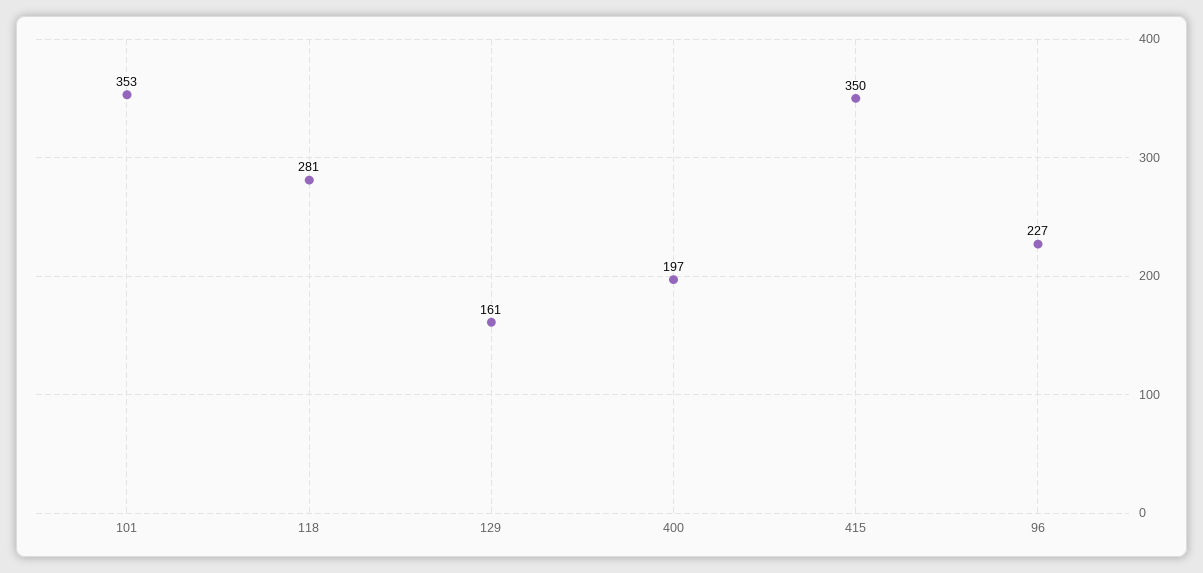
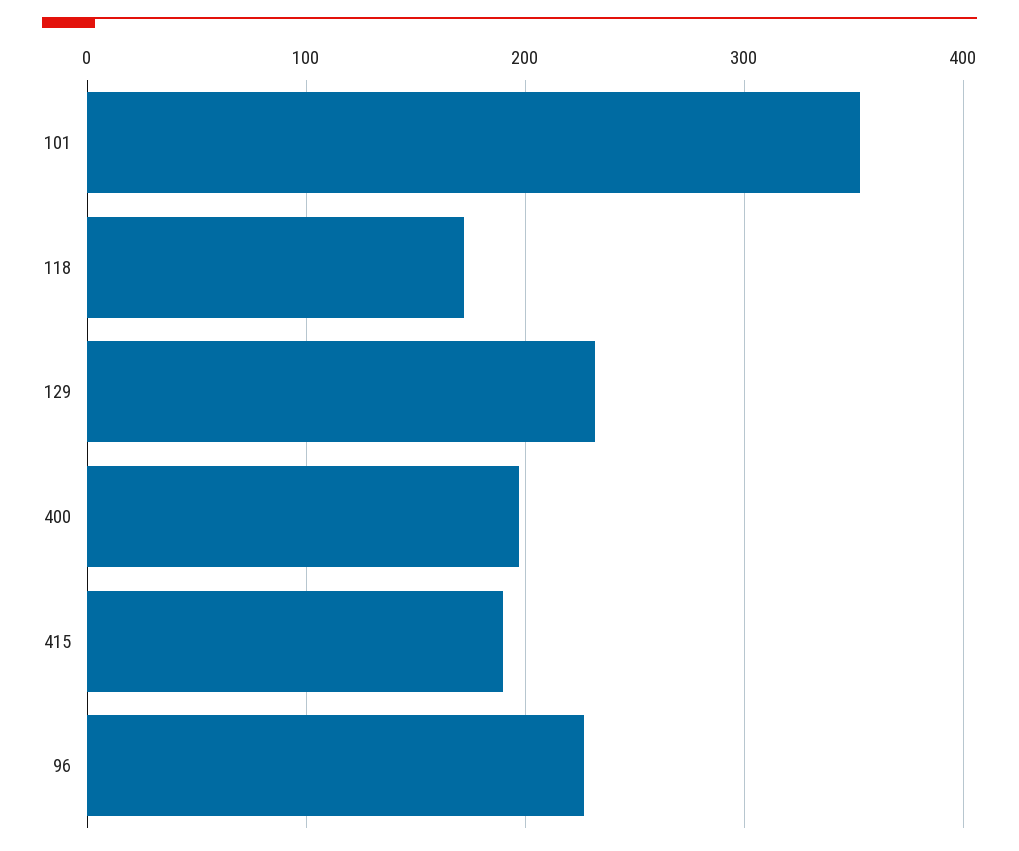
118: 281 -> 170
129: 161 -> 230
415: 350 -> 190

